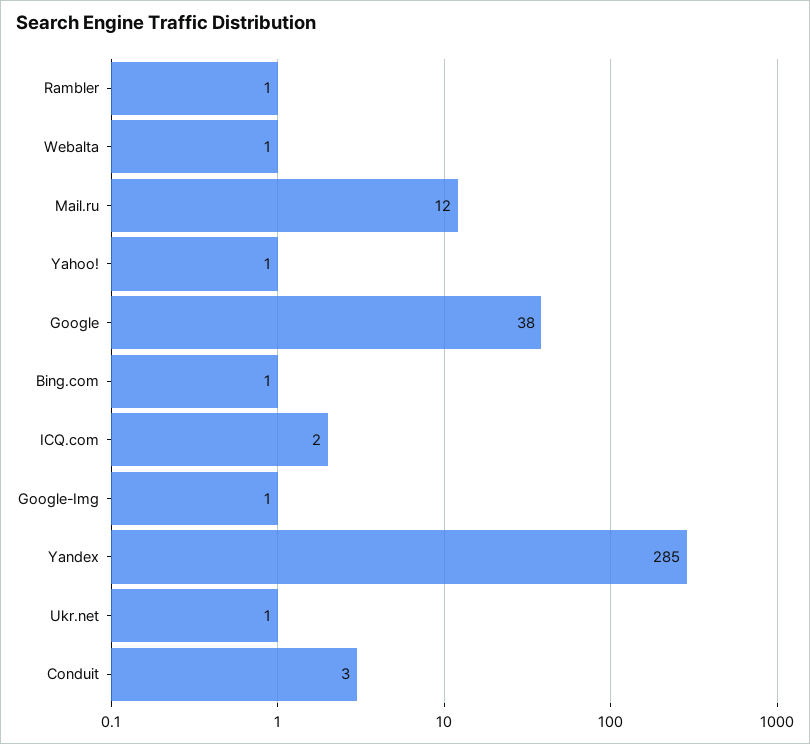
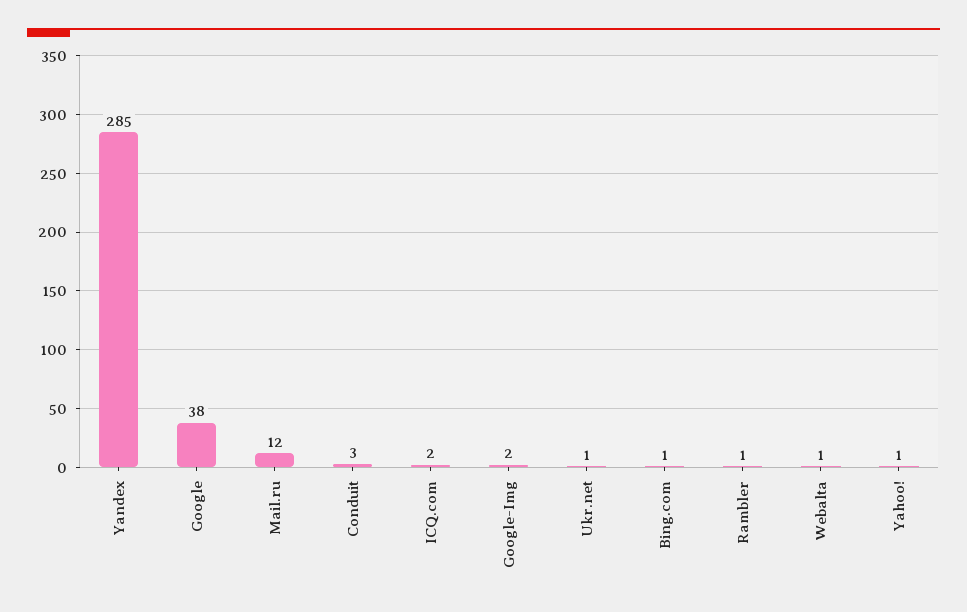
Google-Img: 1 -> 2

